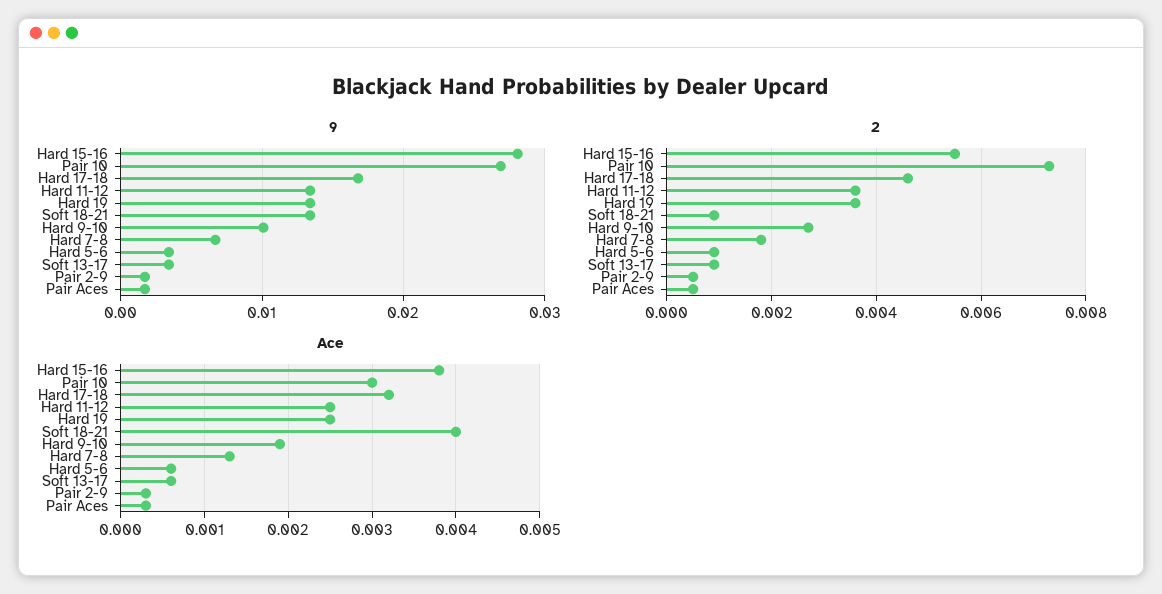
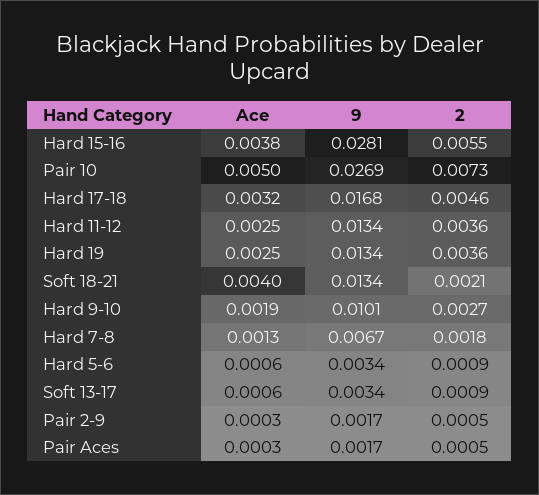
2, Soft 18-21: 0.001 -> 0.0021
Ace, Pair 10: 0.003 -> 0.005

